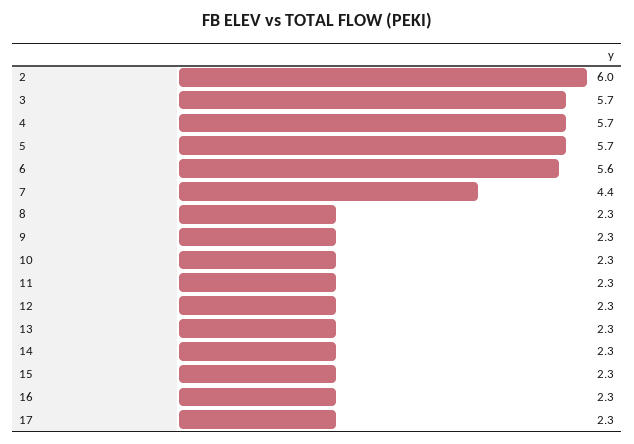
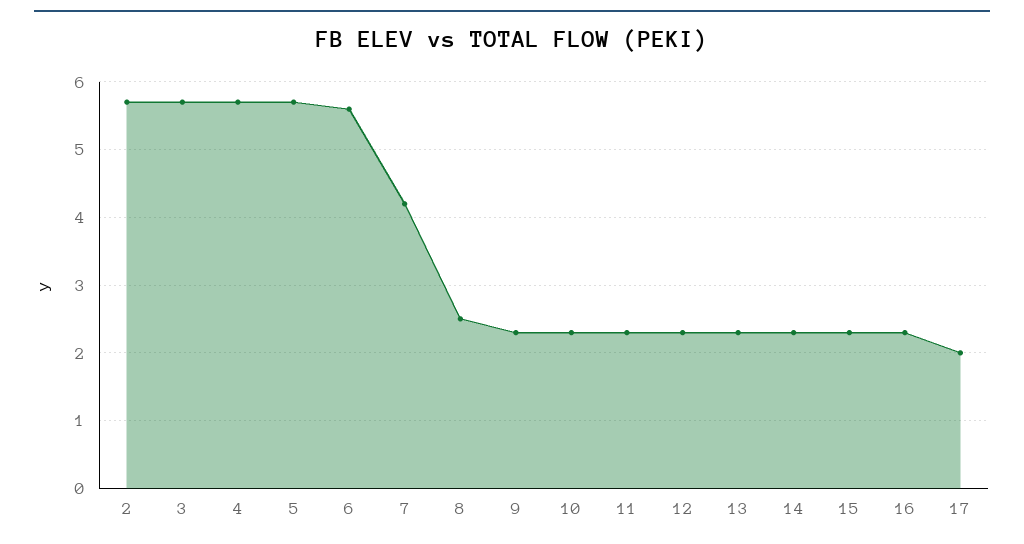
2: 6 -> 5.7
7: 4.4 -> 4.2
8: 2.3 -> 2.5
17: 2.3 -> 2

